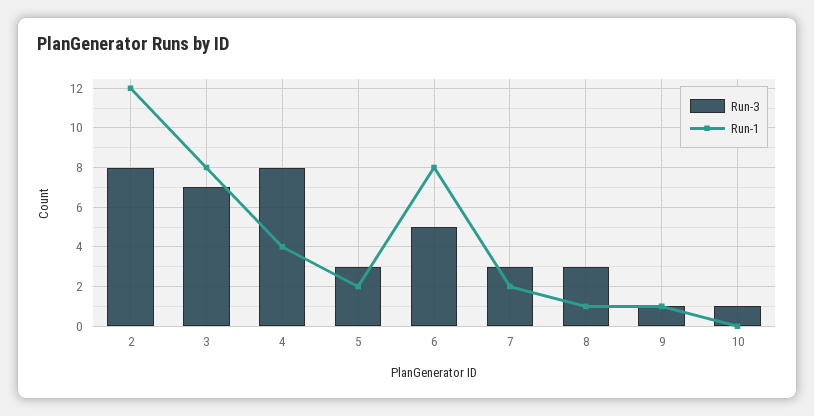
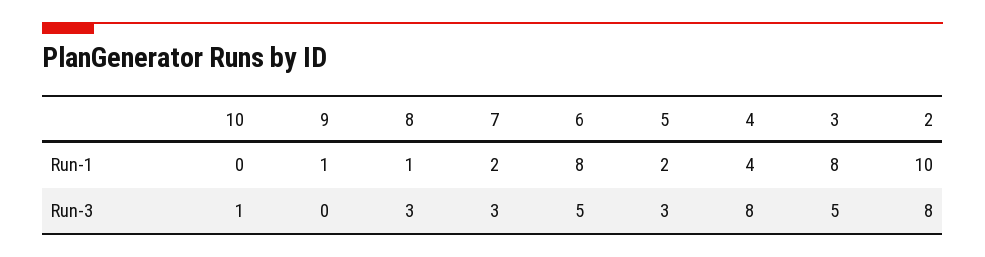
Run-1, 2: 12 -> 10
Run-3, 3: 7 -> 5
Run-3, 9: 1 -> 0

